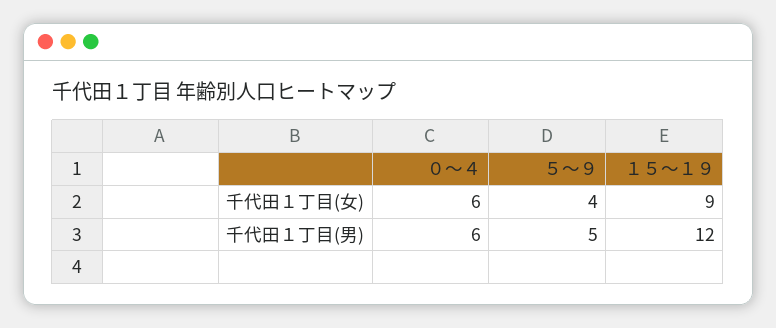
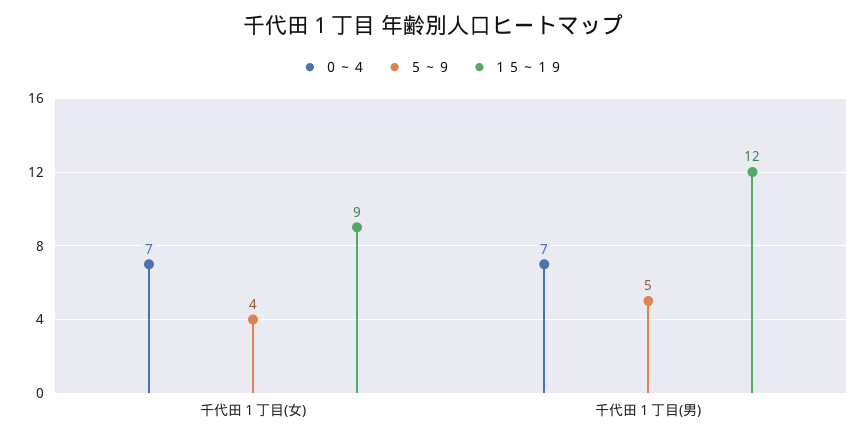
０～４, 千代田１丁目(女): 6 -> 7
０～４, 千代田１丁目(男): 6 -> 7

